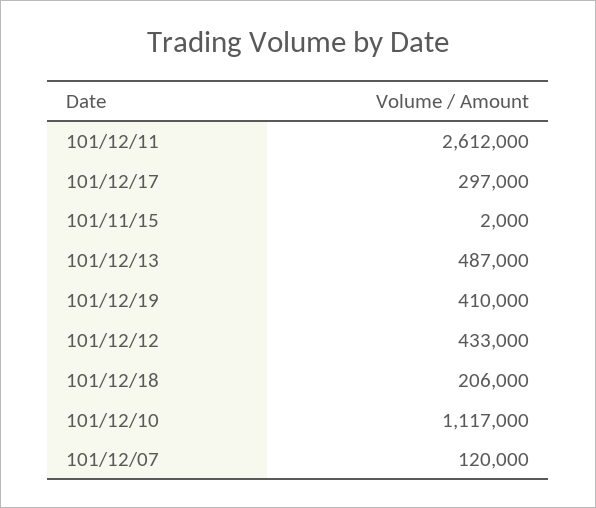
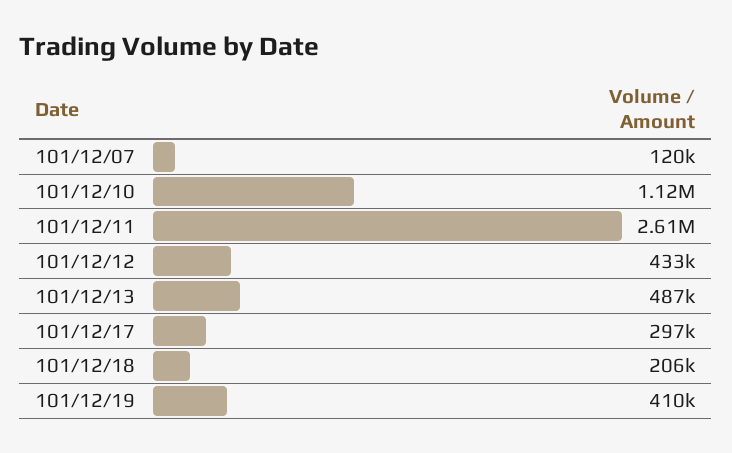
101/11/15: 2000 -> none

